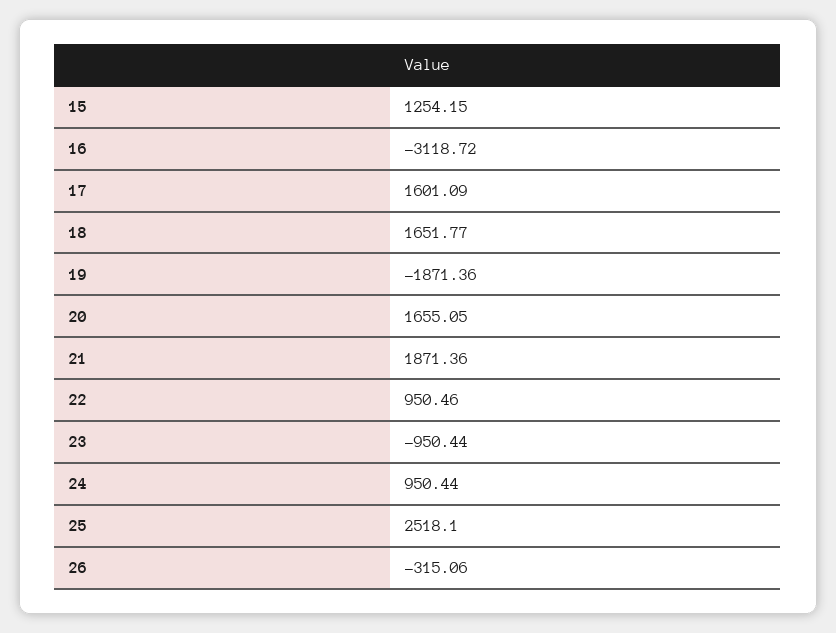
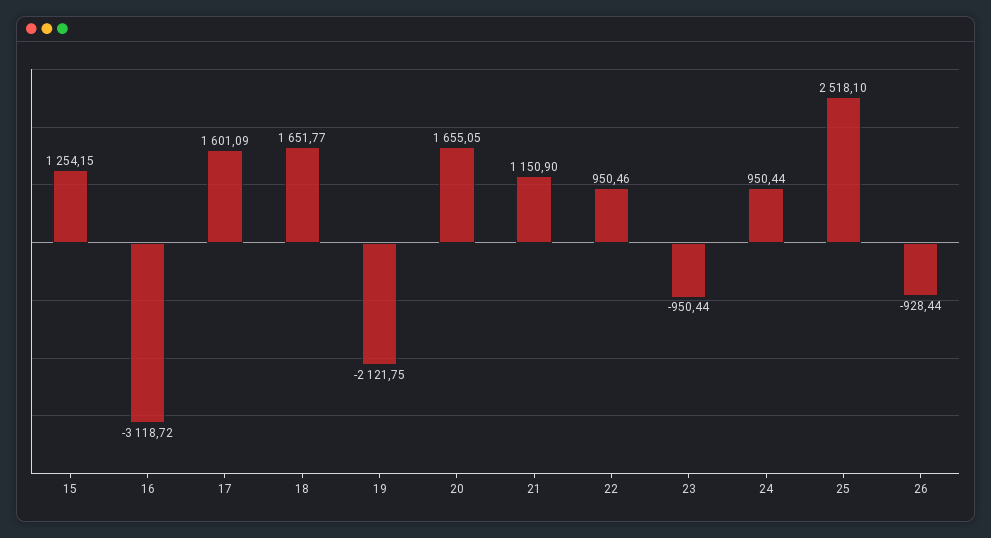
19: -1871.36 -> -2121.75
21: 1871.36 -> 1150.9
26: -315.06 -> -928.44

